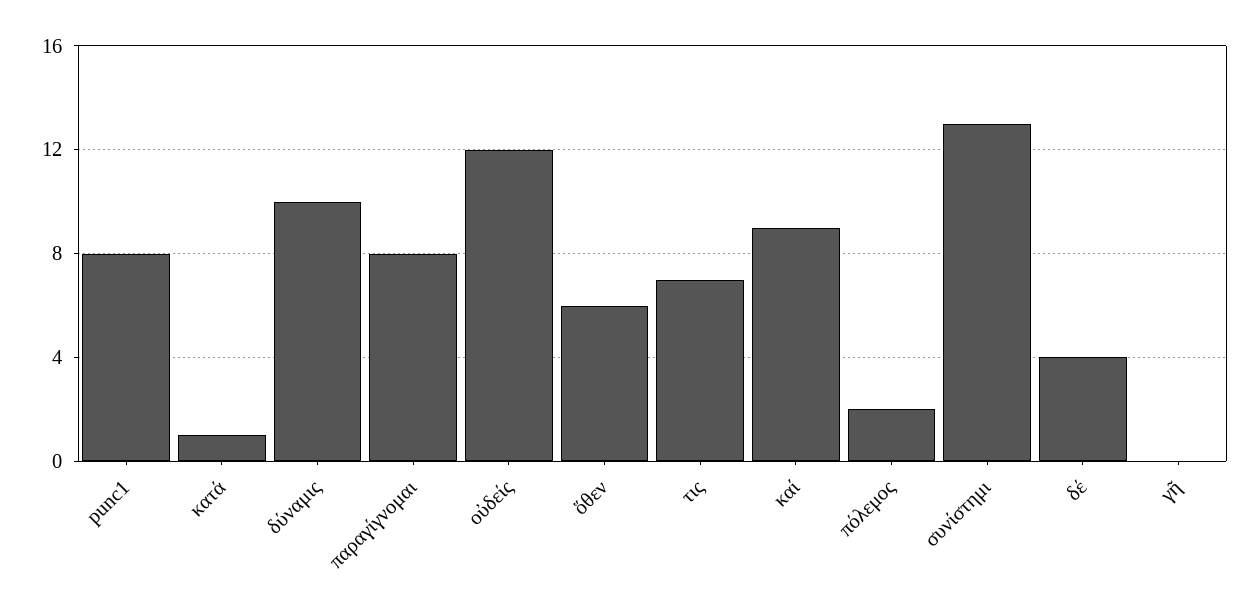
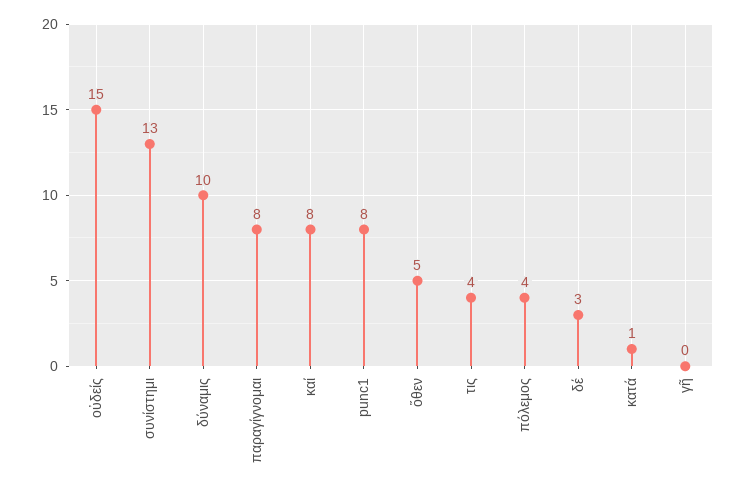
οὐδείς: 12 -> 15
ὅθεν: 6 -> 5
τις: 7 -> 4
καί: 9 -> 8
πόλεμος: 2 -> 4
δέ: 4 -> 3

